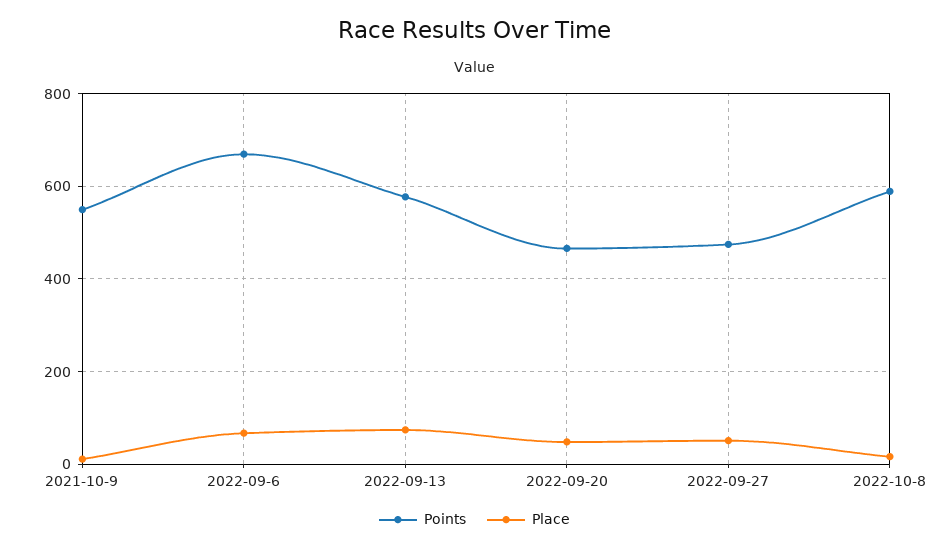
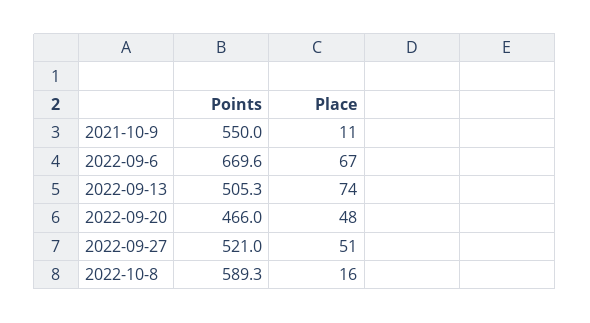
Points, 2022-09-13: 580 -> 505.3
Points, 2022-09-27: 480 -> 521

